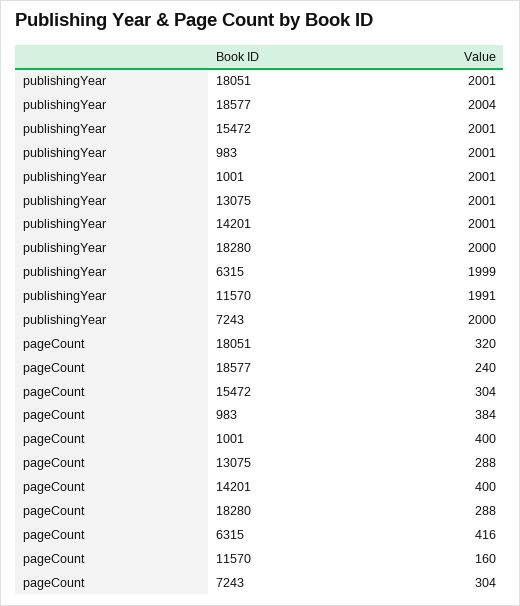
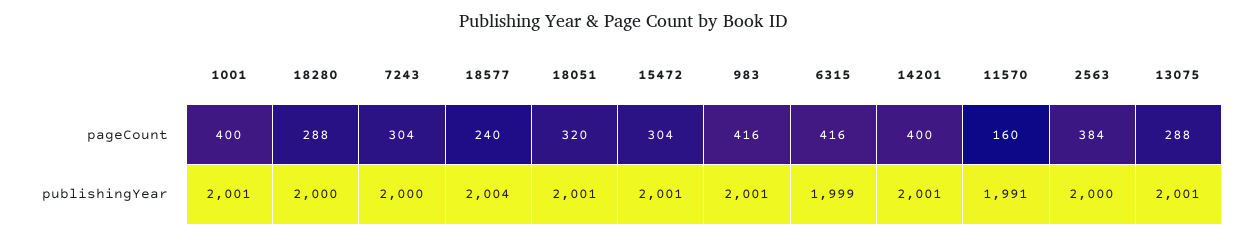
pageCount, 983: 384 -> 416
pageCount, 2563: none -> 384
publishingYear, 2563: none -> 2000

